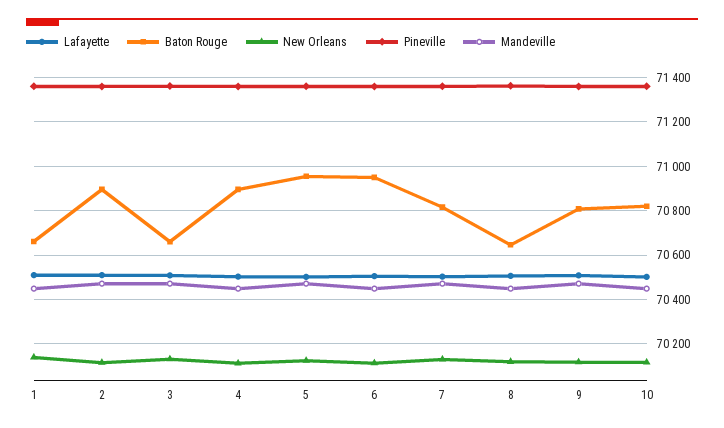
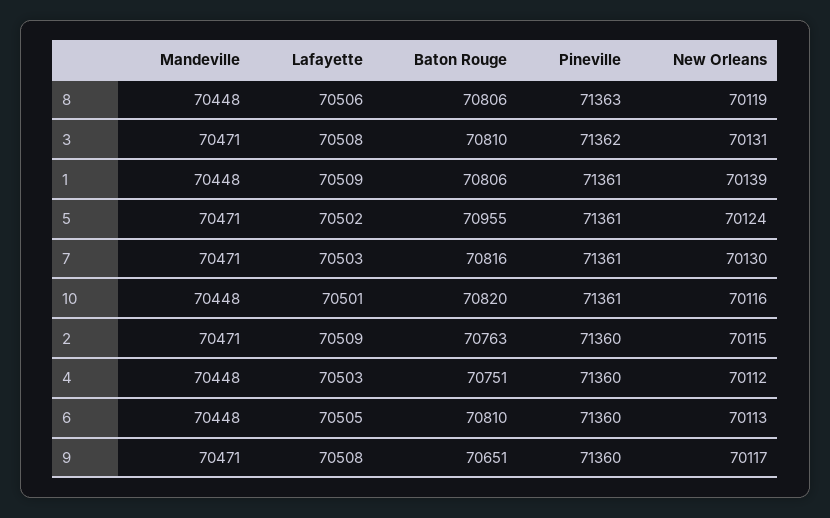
Baton Rouge, 1: 70650 -> 70806
Baton Rouge, 2: 70900 -> 70763
Baton Rouge, 3: 70650 -> 70810
Baton Rouge, 4: 70900 -> 70751
Baton Rouge, 6: 70950 -> 70810
Baton Rouge, 8: 70650 -> 70806
Baton Rouge, 9: 70800 -> 70651

